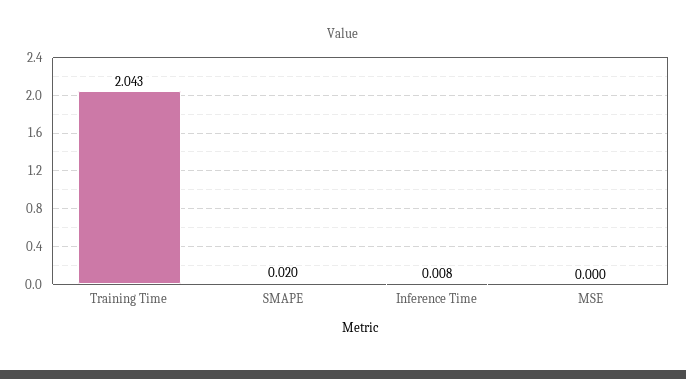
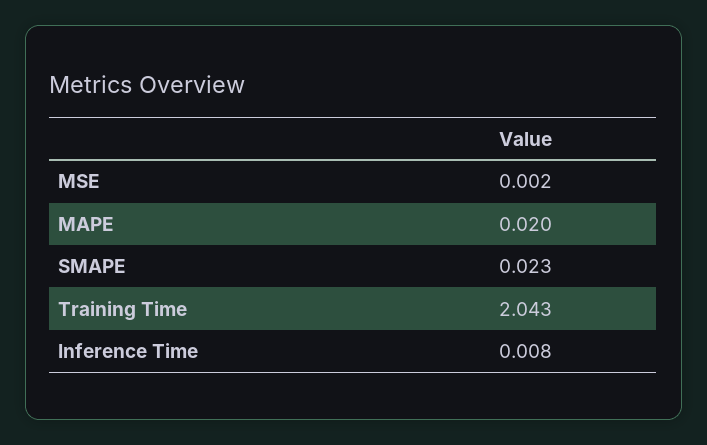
SMAPE: 0.02 -> 0.023
MSE: 0 -> 0.002
MAPE: none -> 0.02

